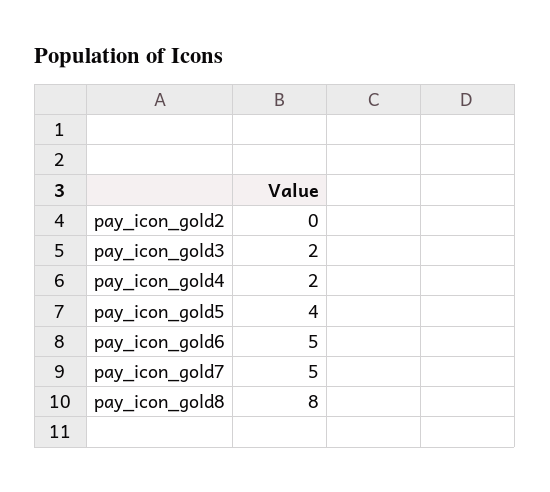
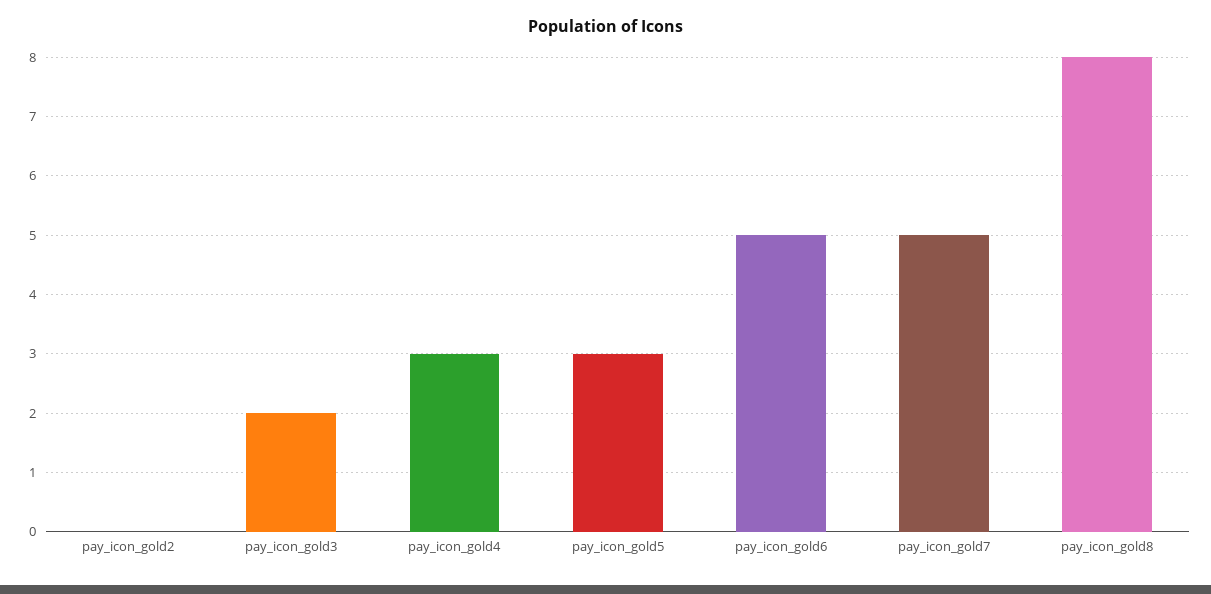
pay_icon_gold4: 2 -> 3
pay_icon_gold5: 4 -> 3

